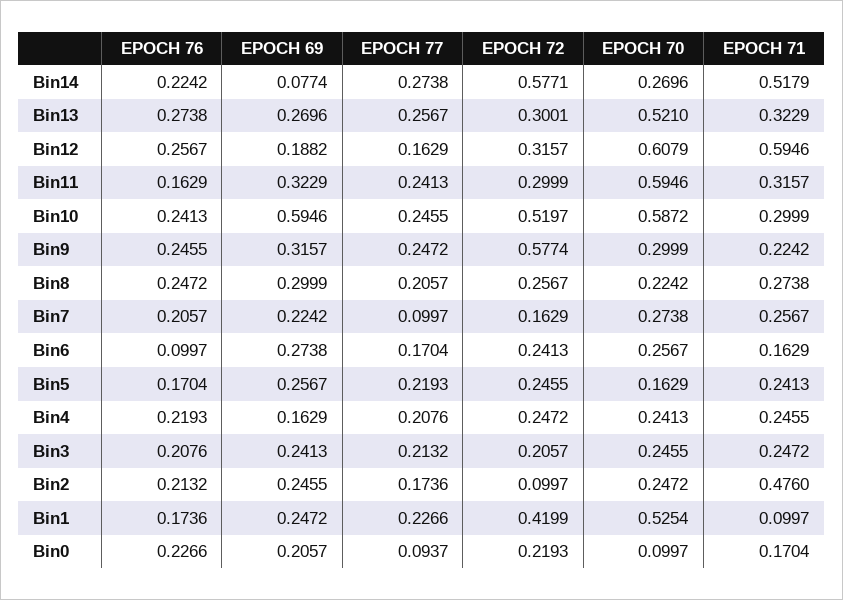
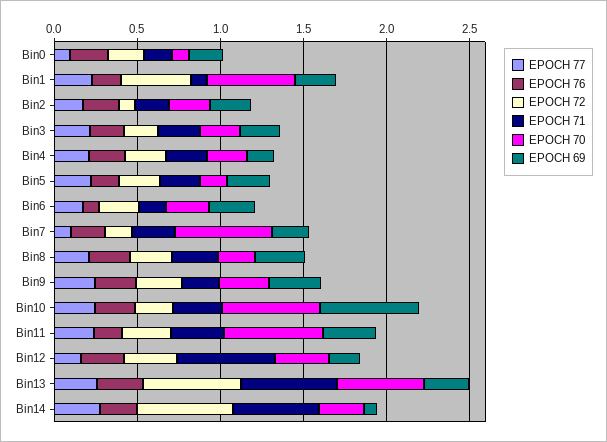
EPOCH 72, Bin13: 0.3001 -> 0.6
EPOCH 71, Bin13: 0.3229 -> 0.6
EPOCH 70, Bin12: 0.6079 -> 0.3
EPOCH 72, Bin10: 0.5197 -> 0.2
EPOCH 72, Bin9: 0.5774 -> 0.3
EPOCH 70, Bin7: 0.2738 -> 0.6
EPOCH 71, Bin2: 0.476 -> 0.2

